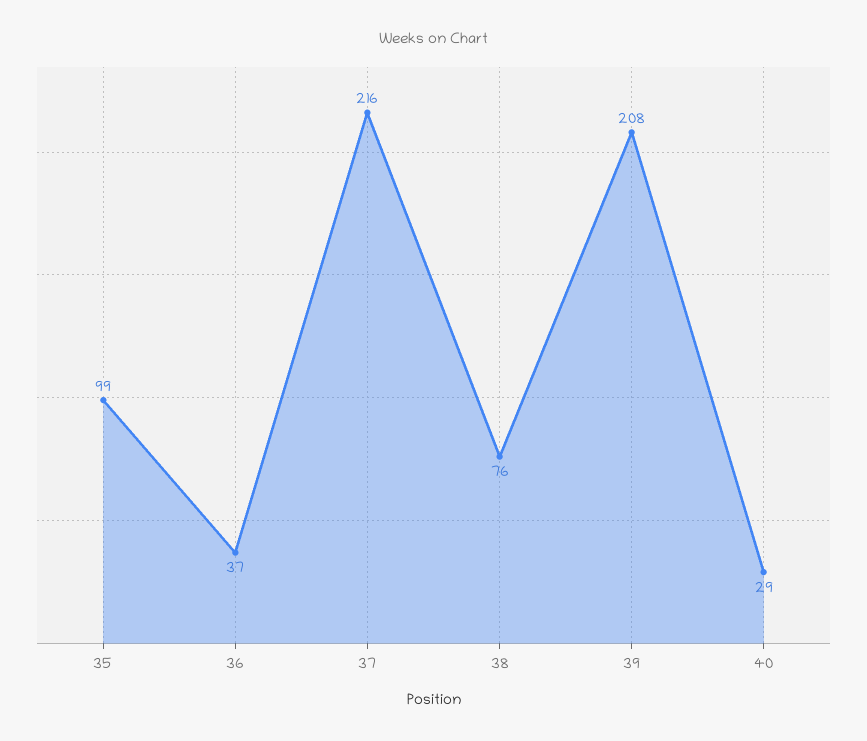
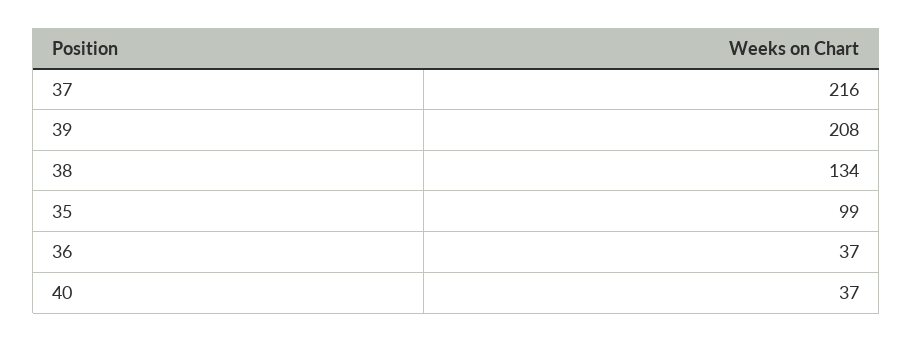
38: 76 -> 134
40: 29 -> 37

